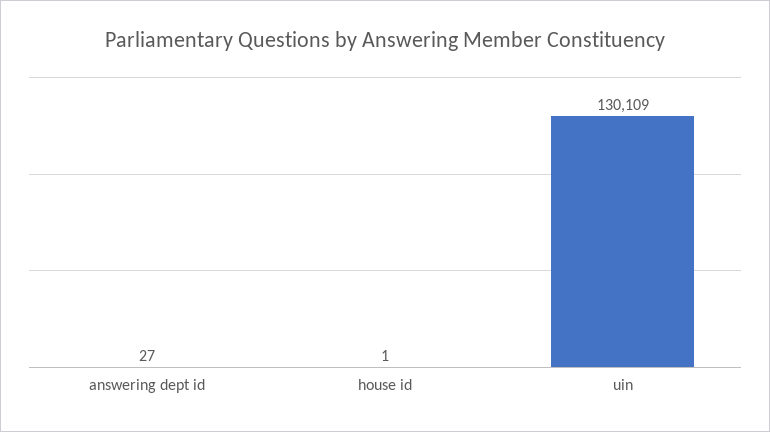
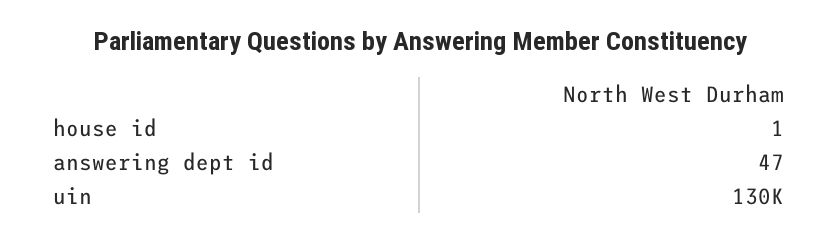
answering dept id: 27 -> 47

